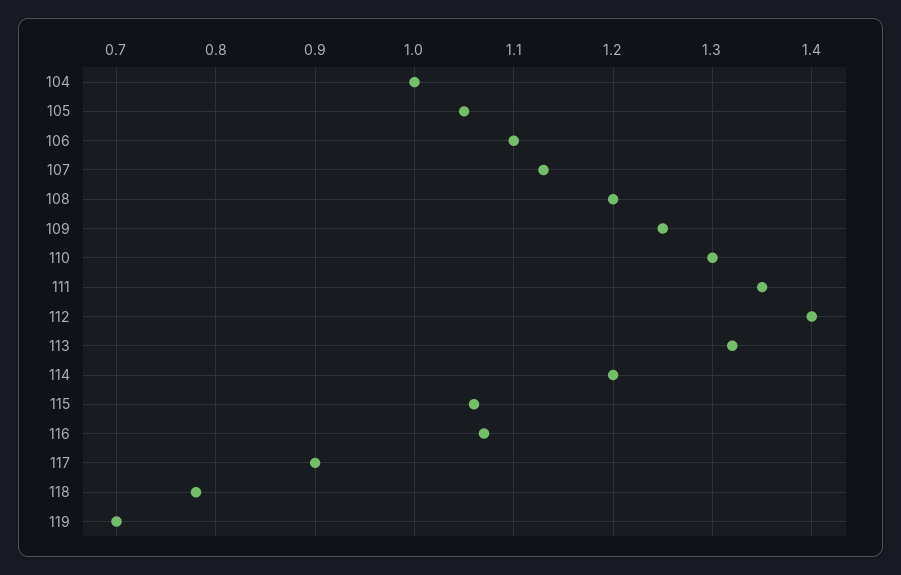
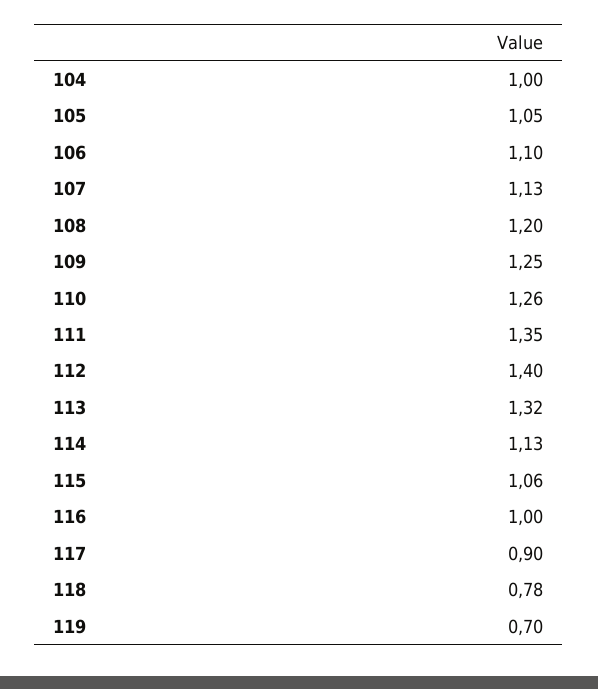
110: 1.3 -> 1.26
114: 1.2 -> 1.13
116: 1.07 -> 1

